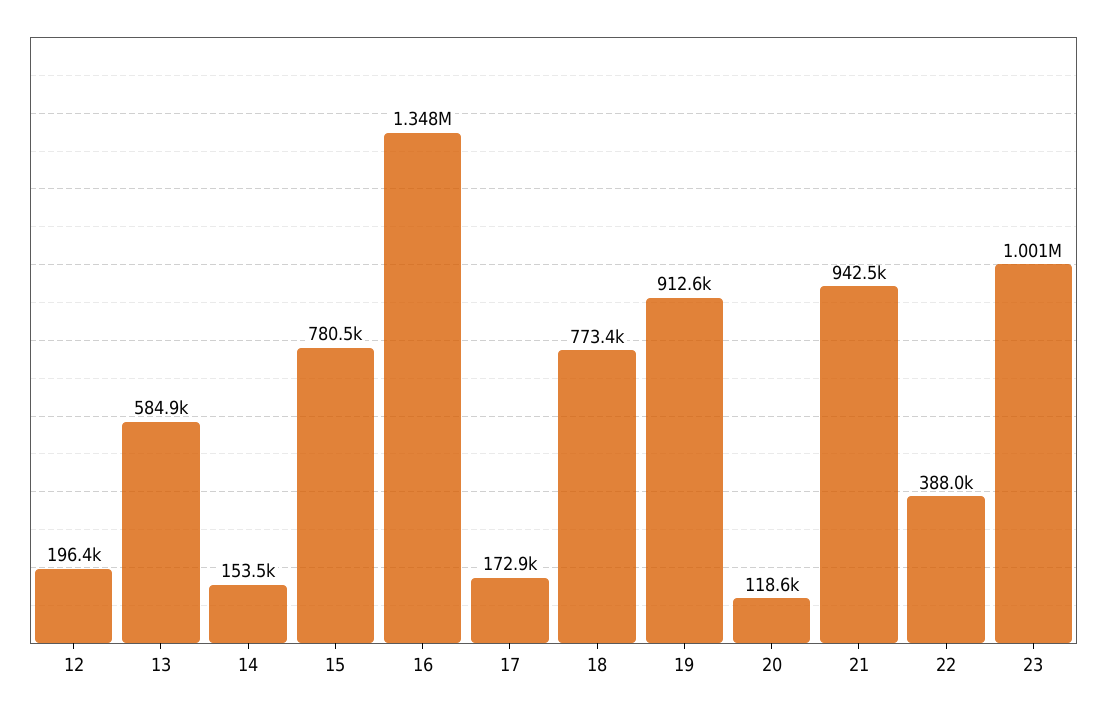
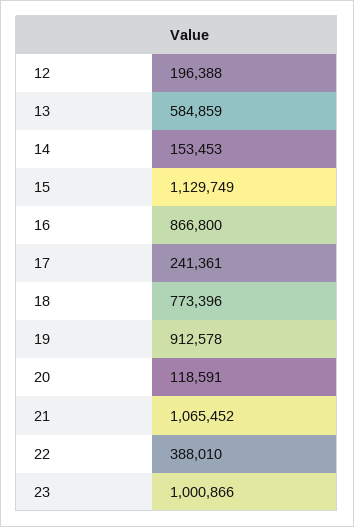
15: 780500 -> 1129749
16: 1348000 -> 866800
17: 172900 -> 241361
21: 942500 -> 1065452

